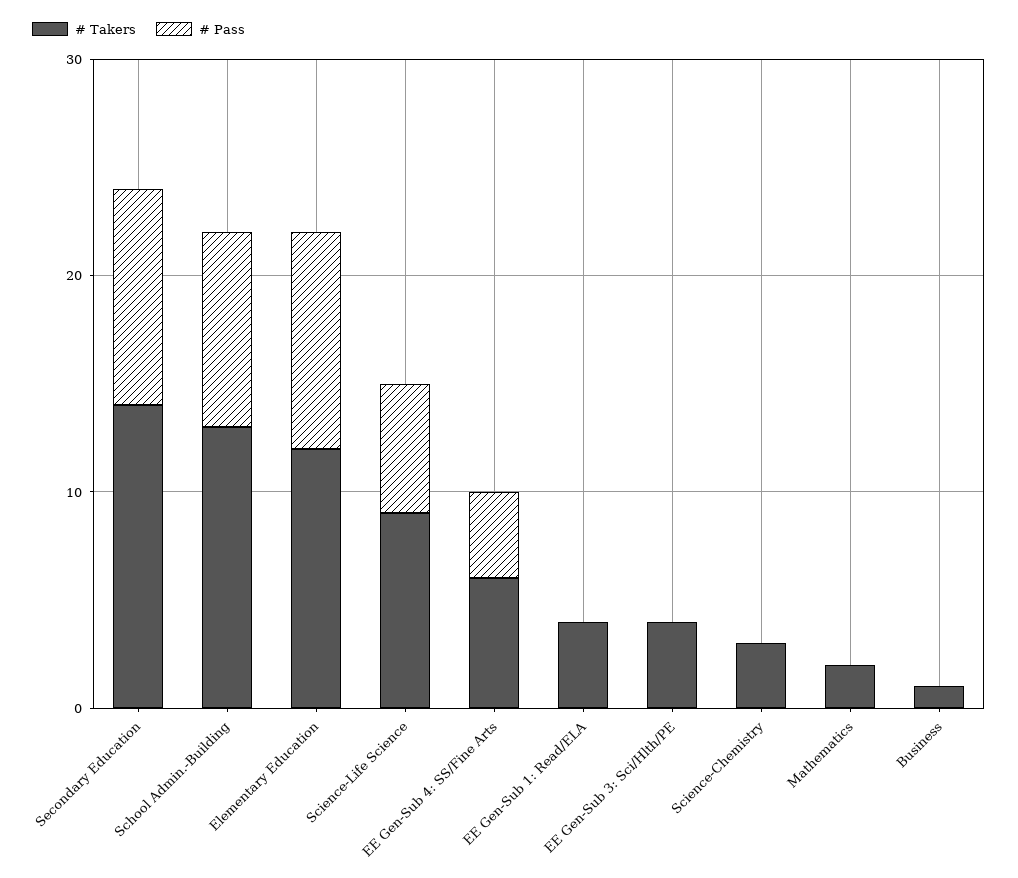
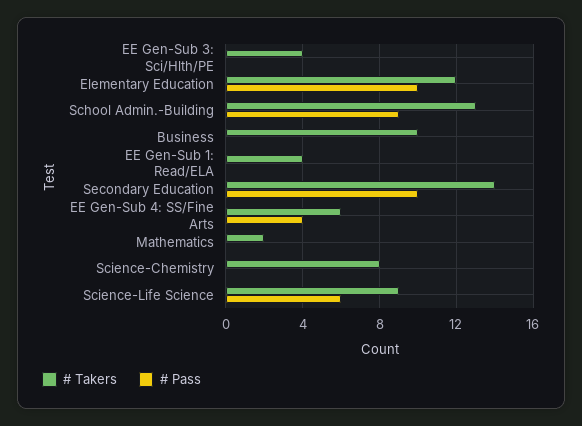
# Takers, Science-Chemistry: 3 -> 8
# Takers, Business: 1 -> 10

